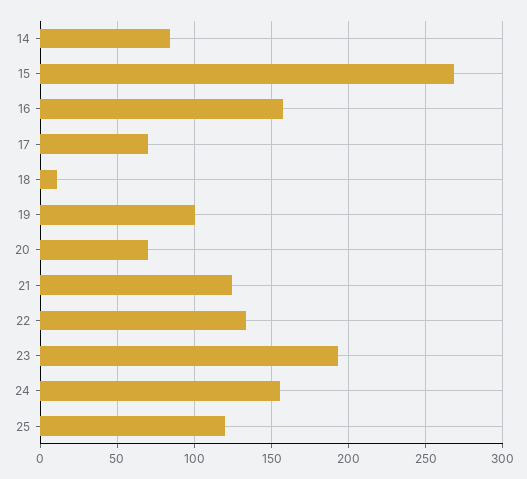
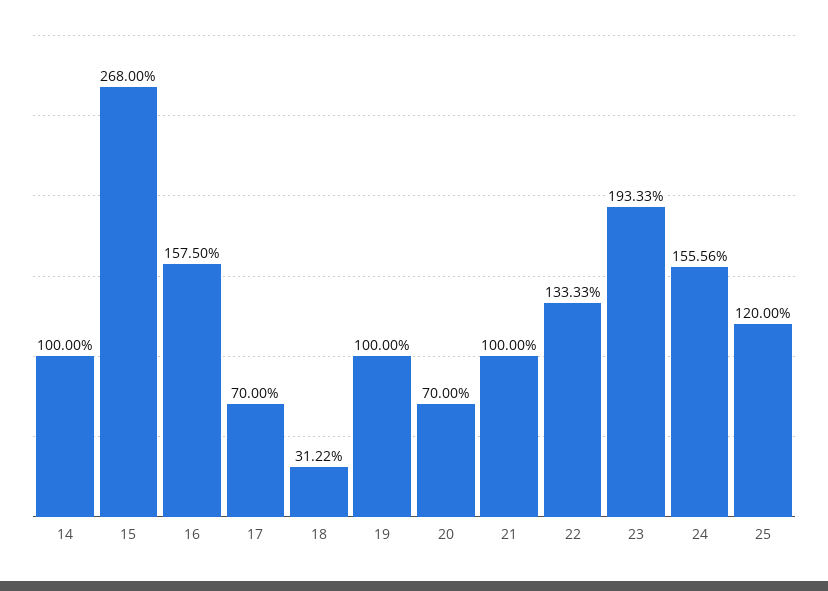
14: 85 -> 100
18: 10 -> 31.22
21: 125 -> 100

